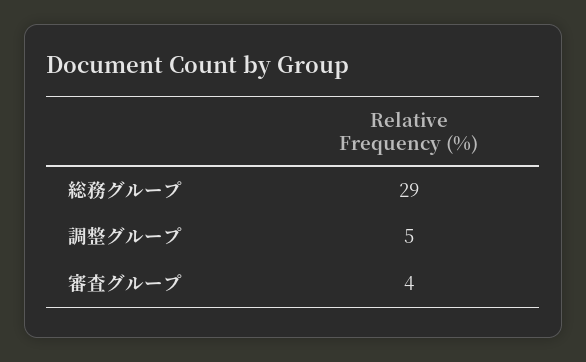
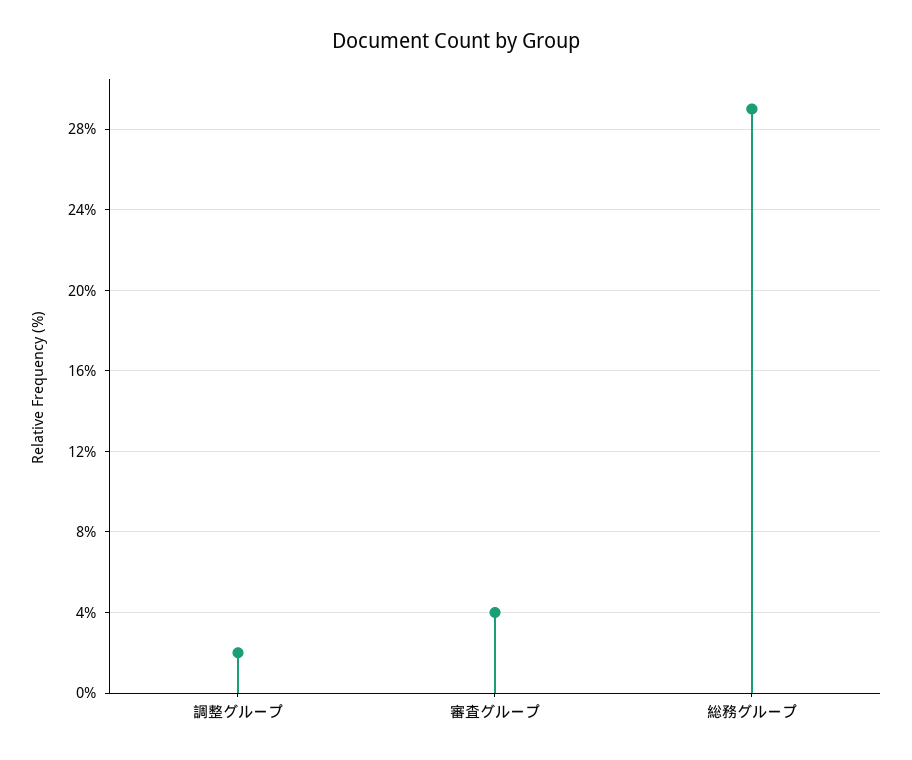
調整グループ: 5 -> 2

